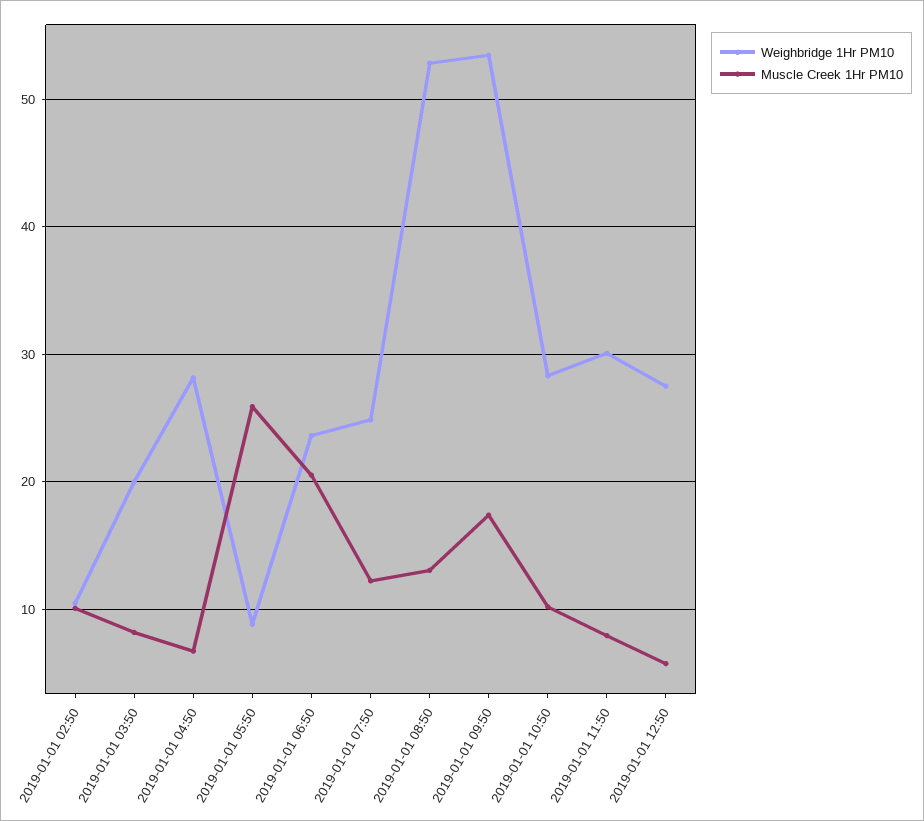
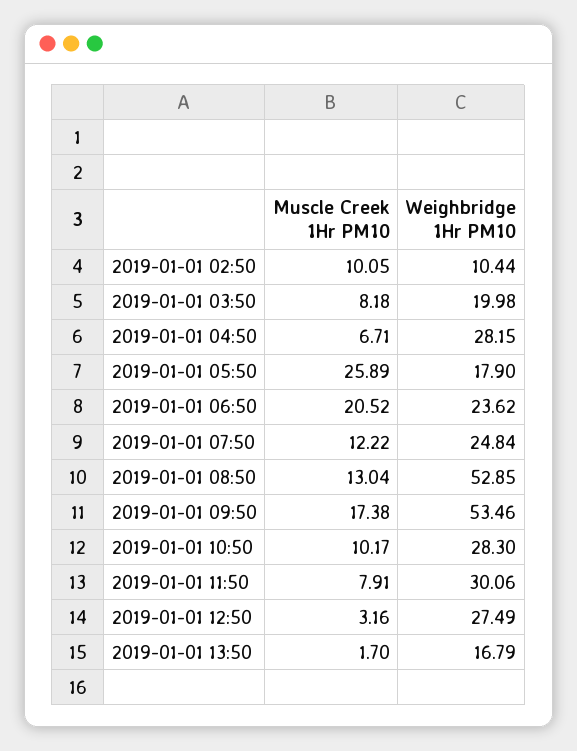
Weighbridge 1Hr PM10, 2019-01-01 05:50: 9 -> 17.9
Muscle Creek 1Hr PM10, 2019-01-01 12:50: 6 -> 3.16
Muscle Creek 1Hr PM10, 2019-01-01 13:50: none -> 1.7
Weighbridge 1Hr PM10, 2019-01-01 13:50: none -> 16.79

